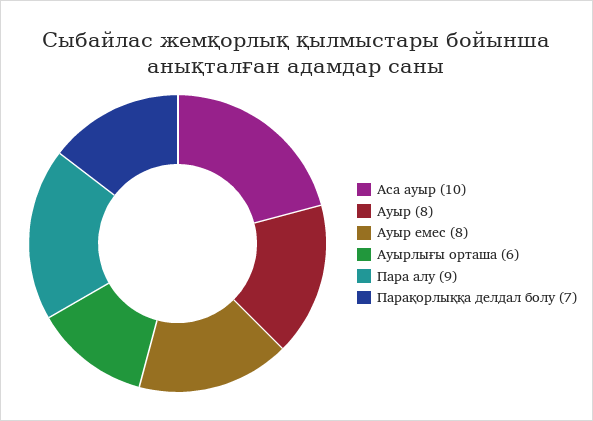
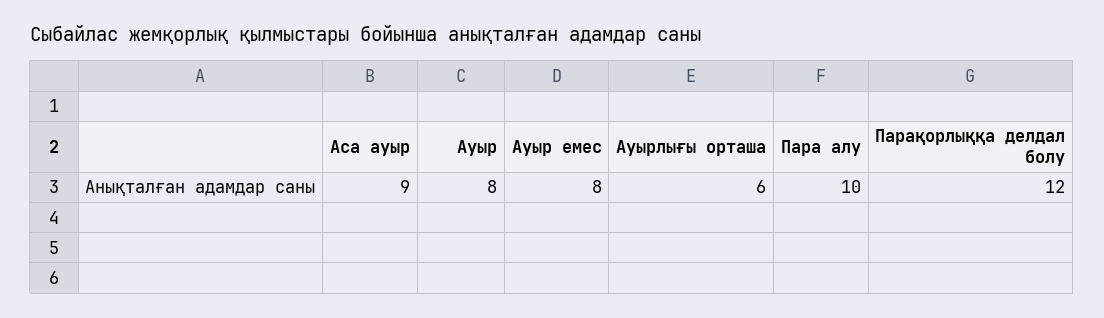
Аса ауыр: 10 -> 9
Пара алу: 9 -> 10
Парақорлыққа делдал болу: 7 -> 12

